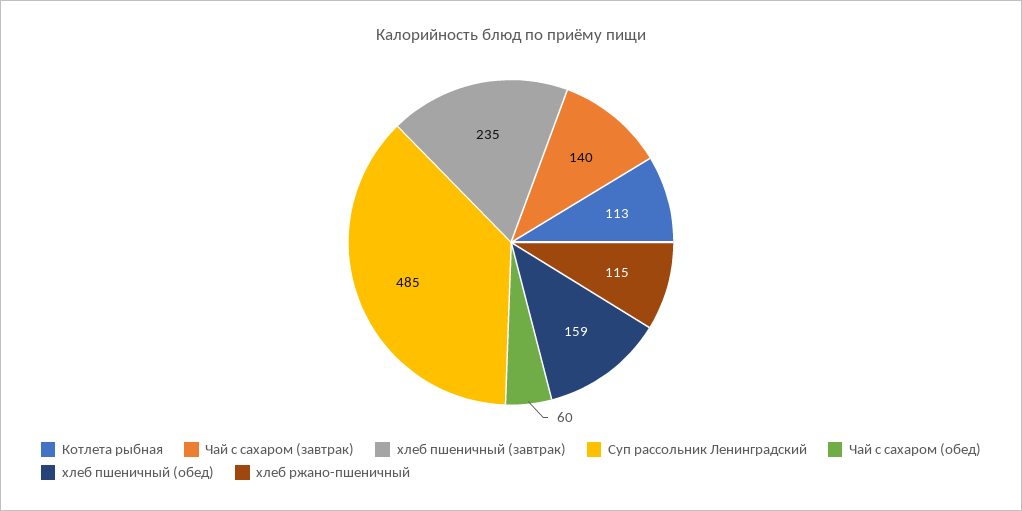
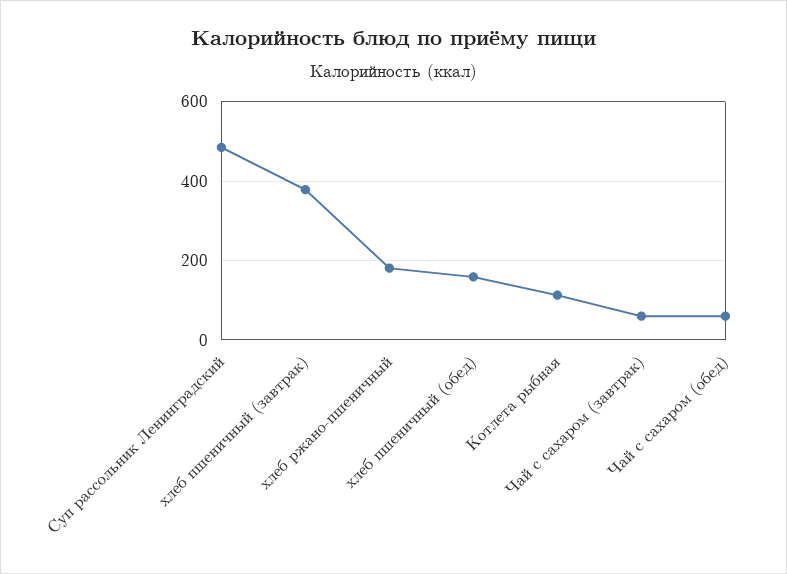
Чай с сахаром (завтрак): 140 -> 60
хлеб пшеничный (завтрак): 235 -> 380
хлеб ржано-пшеничный: 115 -> 180

